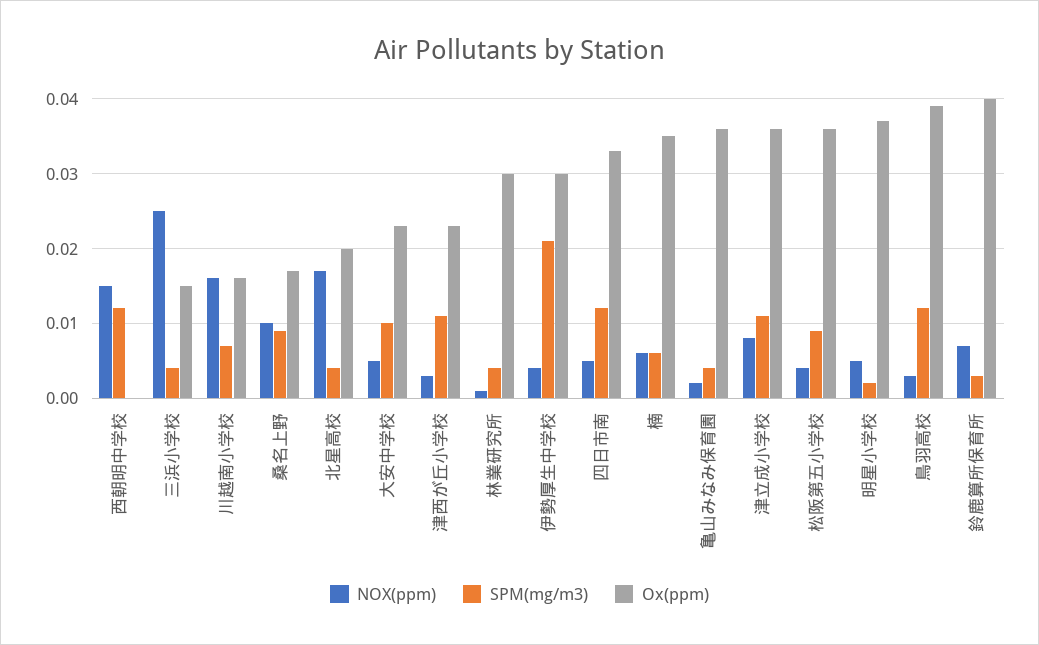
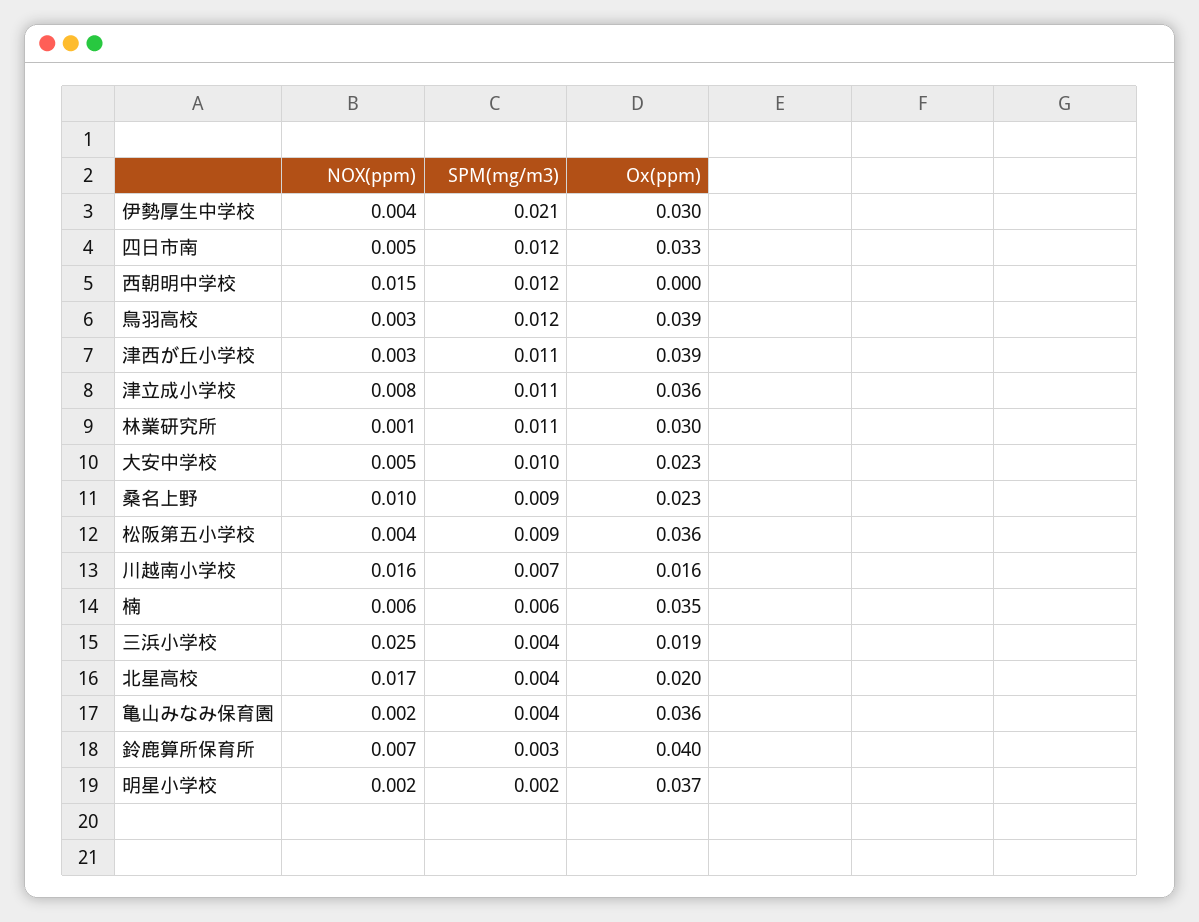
Ox(ppm), 三浜小学校: 0.015 -> 0.019
Ox(ppm), 桑名上野: 0.017 -> 0.023
Ox(ppm), 津西が丘小学校: 0.023 -> 0.039
SPM(mg/m3), 林業研究所: 0.004 -> 0.011
NOX(ppm), 明星小学校: 0.005 -> 0.002

